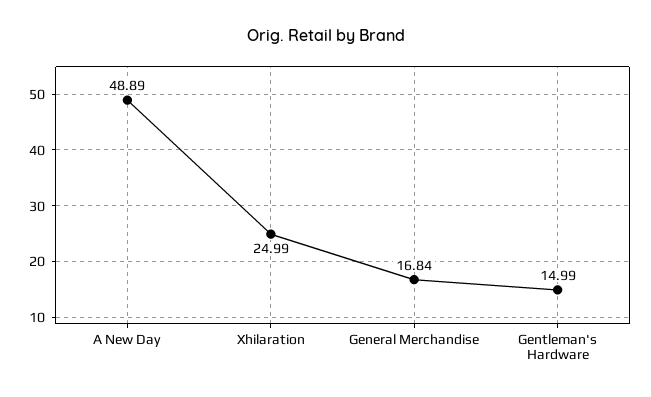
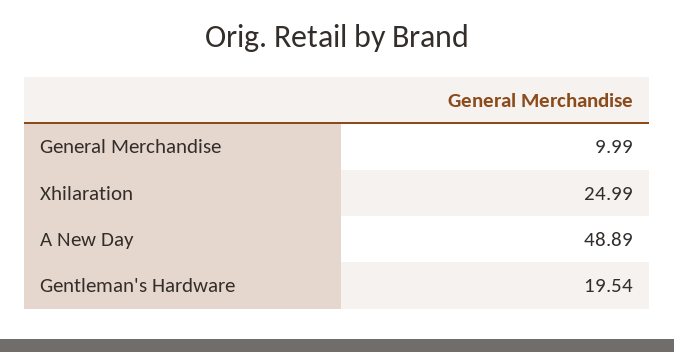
General Merchandise: 16.84 -> 9.99
Gentleman's Hardware: 14.99 -> 19.54

